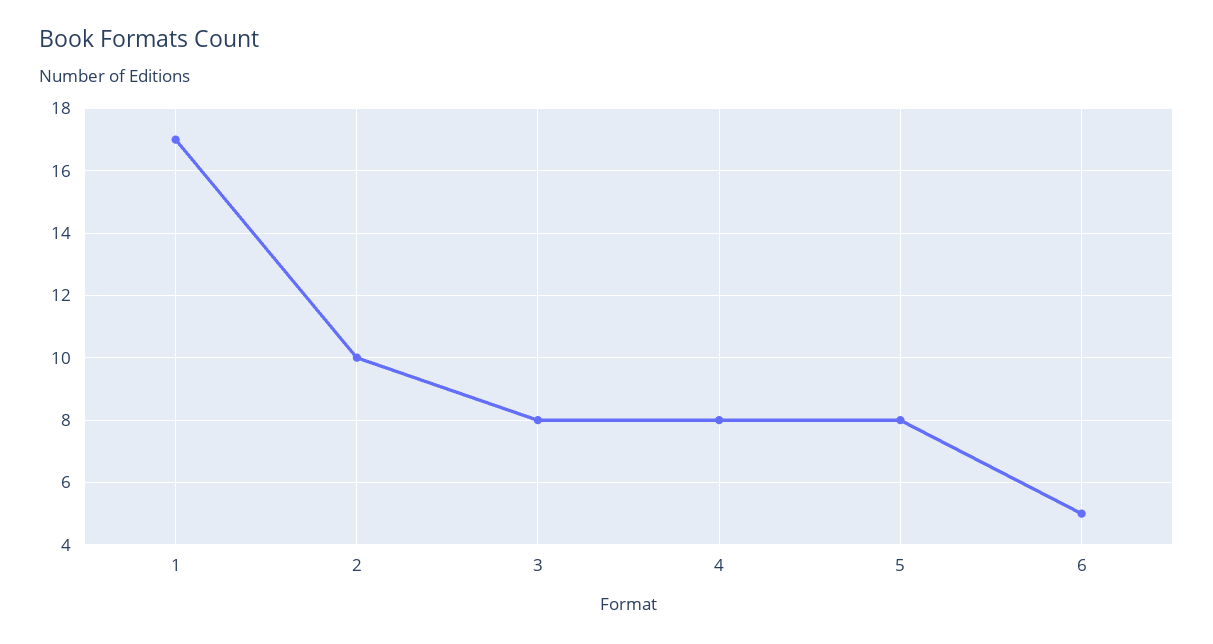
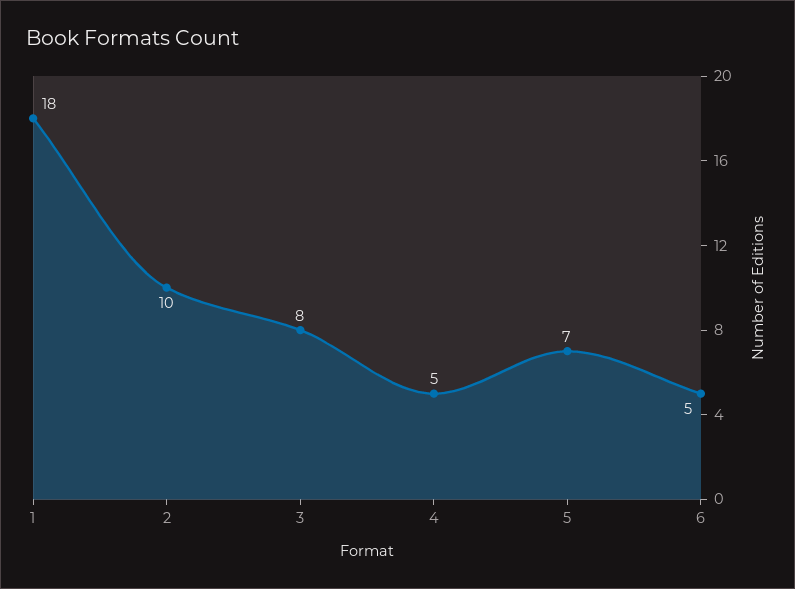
1: 17 -> 18
4: 8 -> 5
5: 8 -> 7

